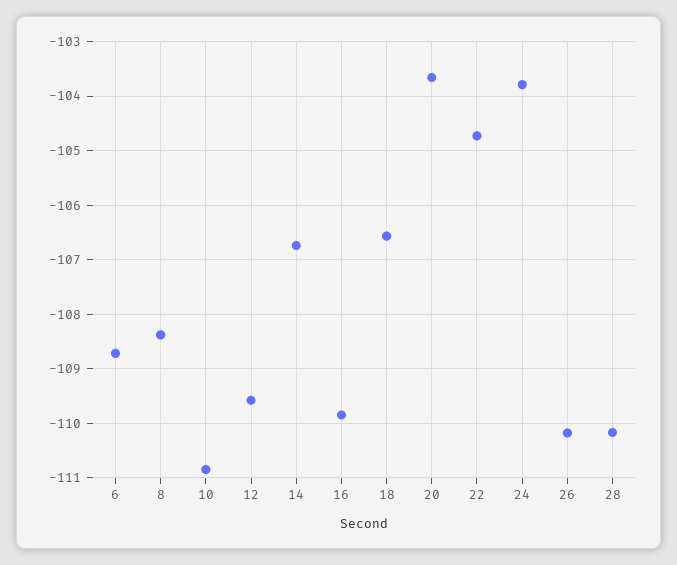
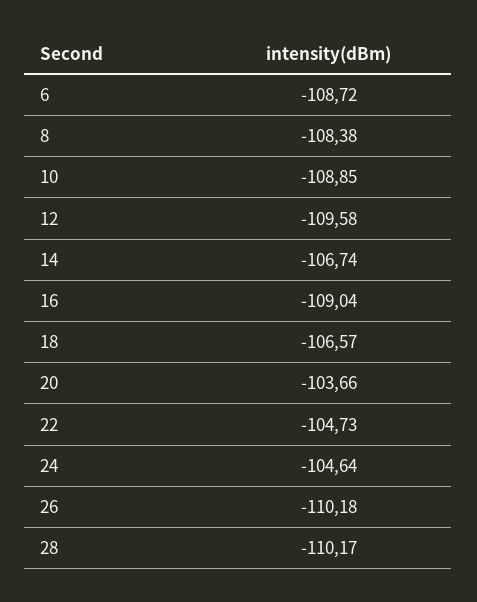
10: -110.8 -> -108.85
16: -109.8 -> -109.04
24: -103.8 -> -104.64

